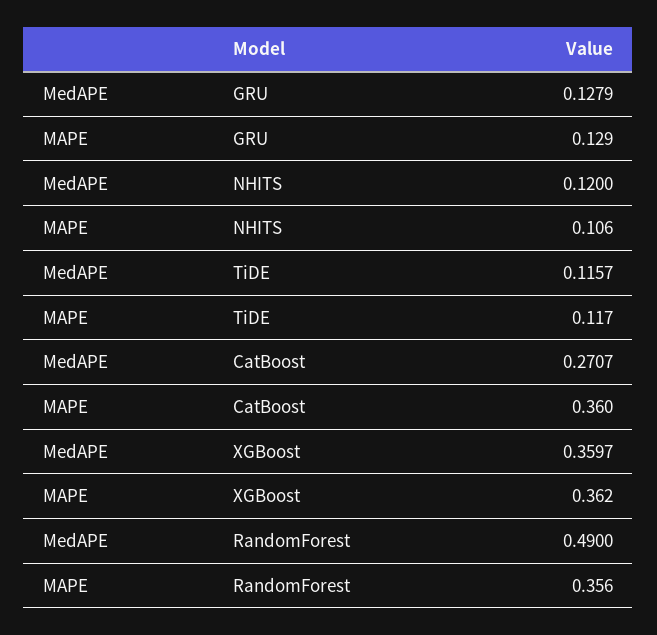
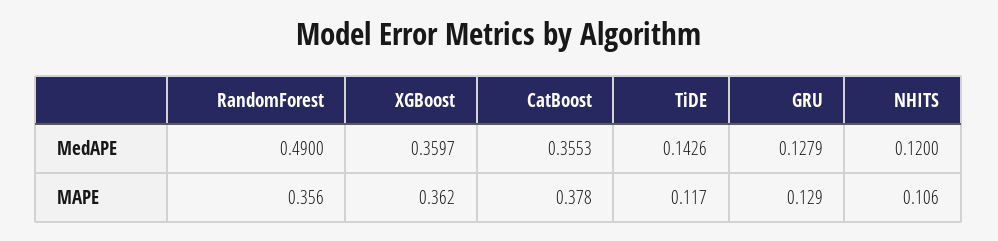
MedAPE, TiDE: 0.1157 -> 0.1426
MedAPE, CatBoost: 0.2707 -> 0.3553
MAPE, CatBoost: 0.36 -> 0.378

